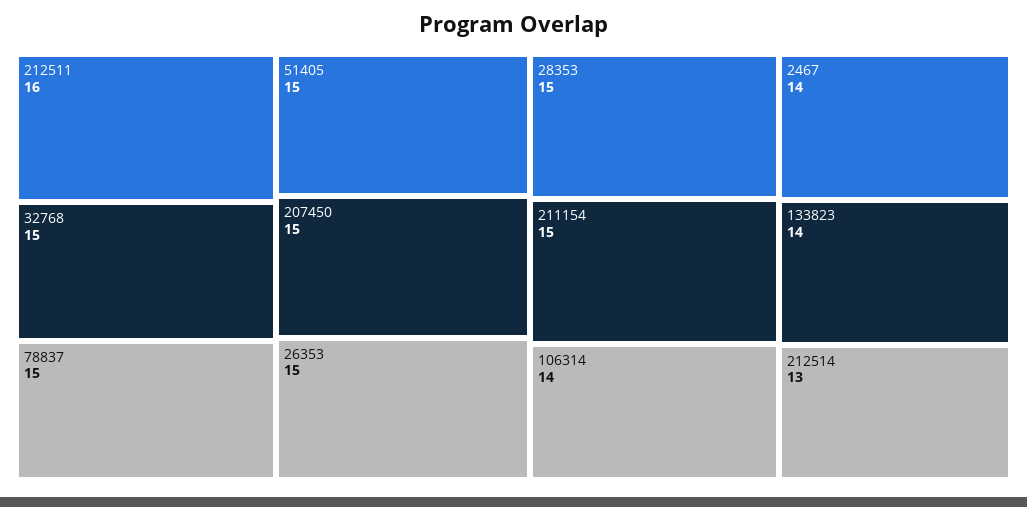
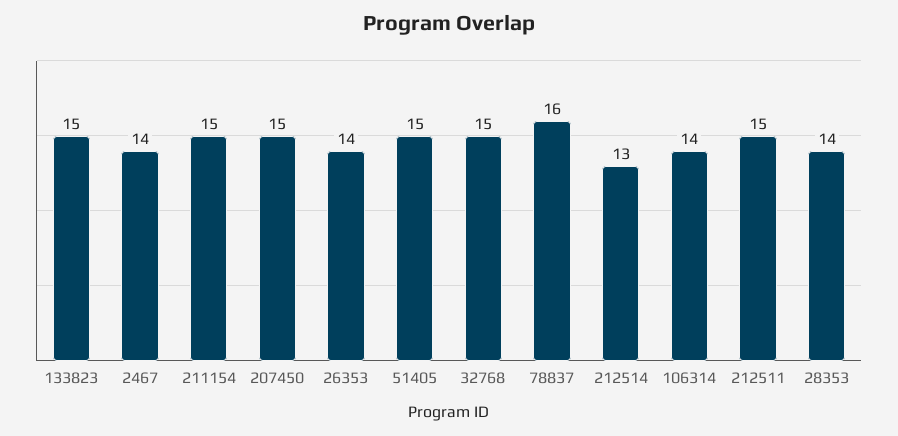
212511: 16 -> 15
78837: 15 -> 16
26353: 15 -> 14
28353: 15 -> 14
133823: 14 -> 15

